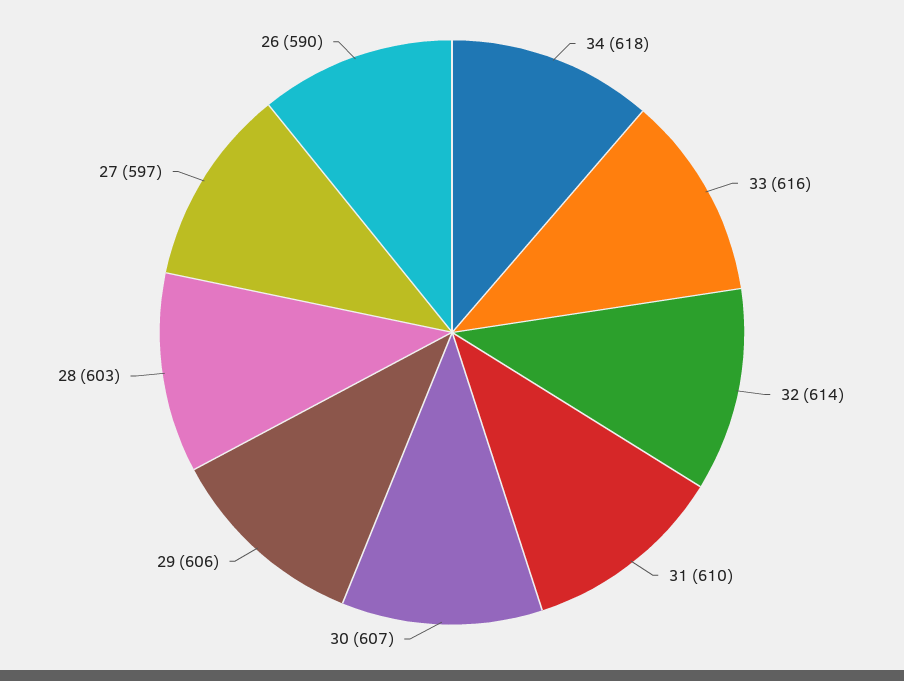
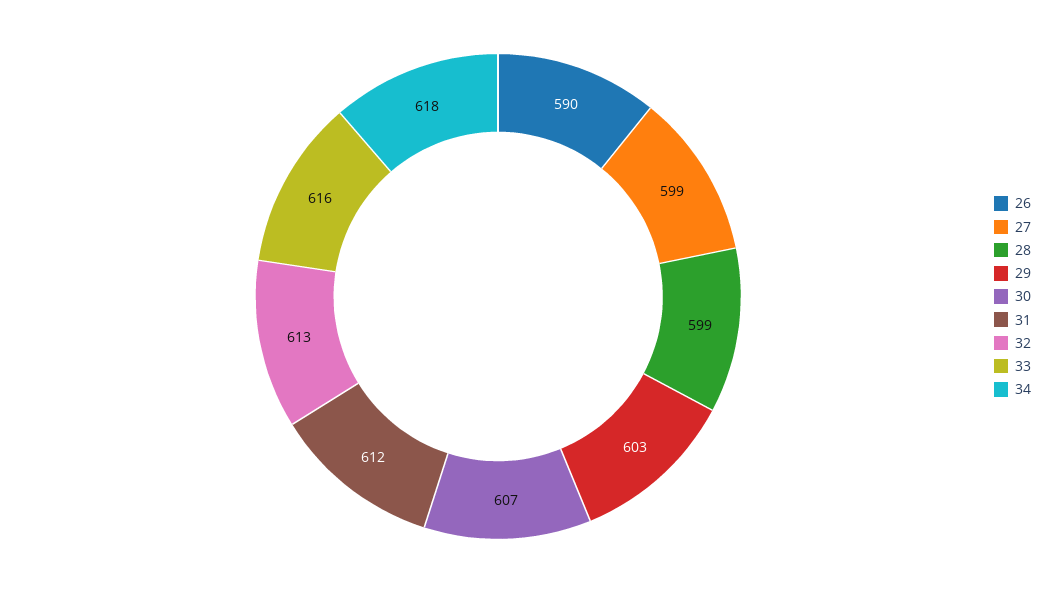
32: 614 -> 613
31: 610 -> 612
29: 606 -> 603
28: 603 -> 599
27: 597 -> 599

